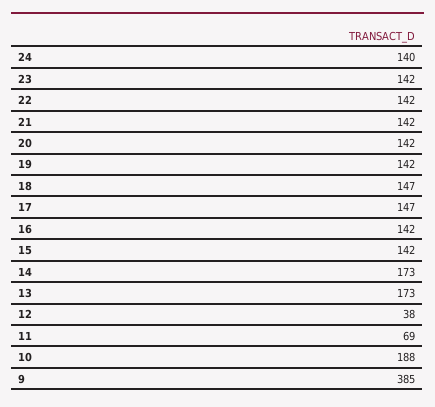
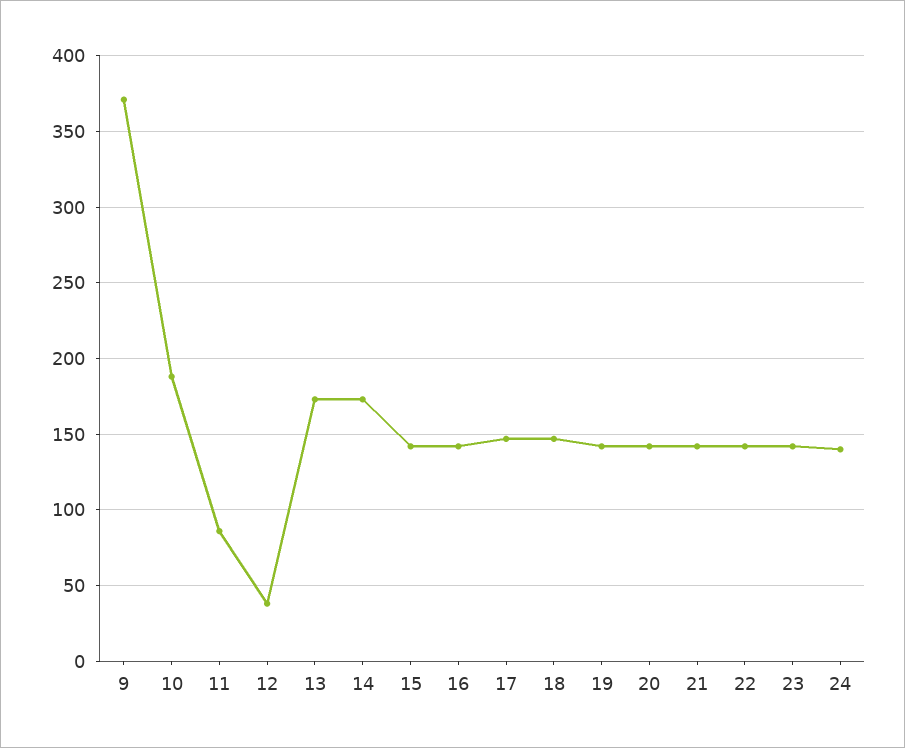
11: 69 -> 85
9: 385 -> 370

